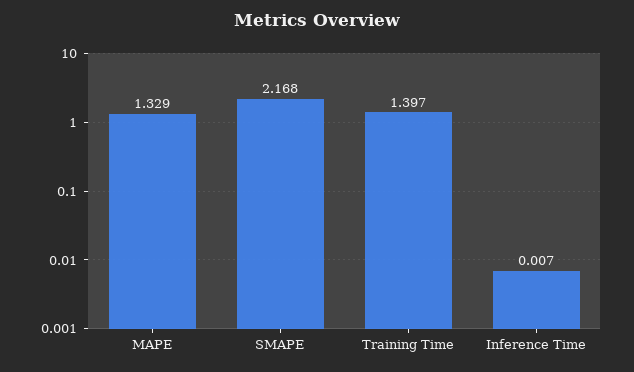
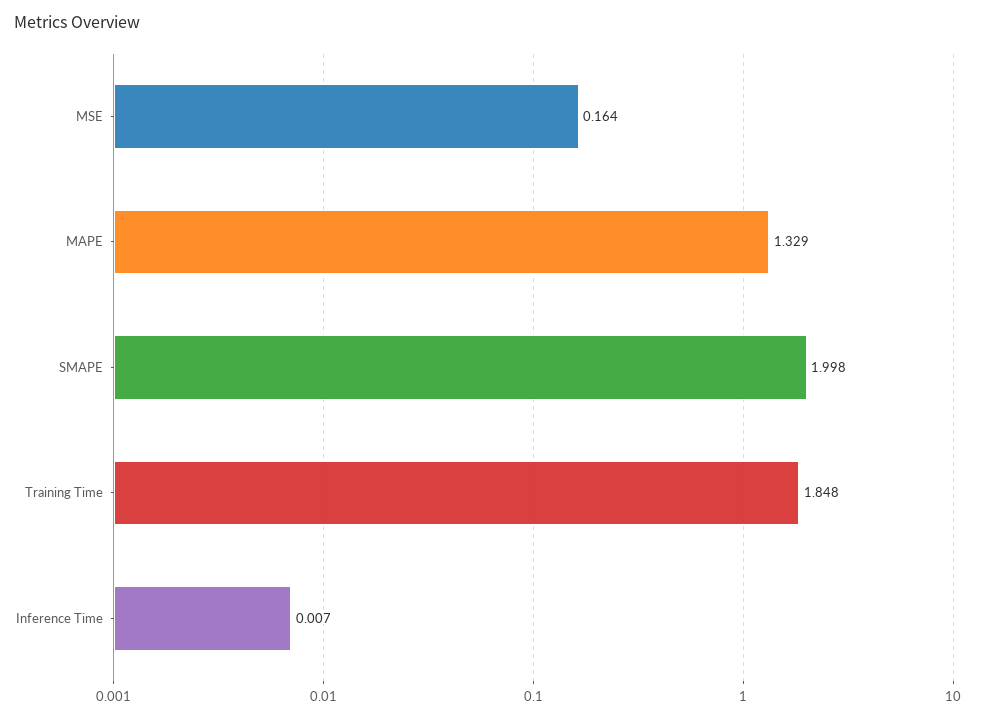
SMAPE: 2.168 -> 1.998
Training Time: 1.397 -> 1.848
MSE: none -> 0.164

